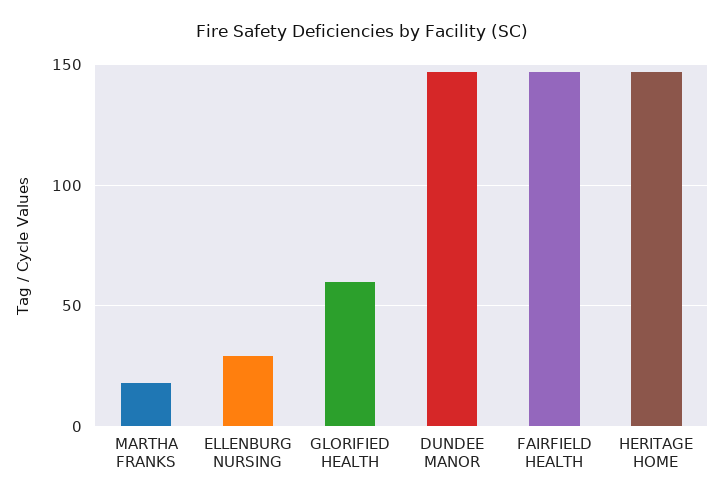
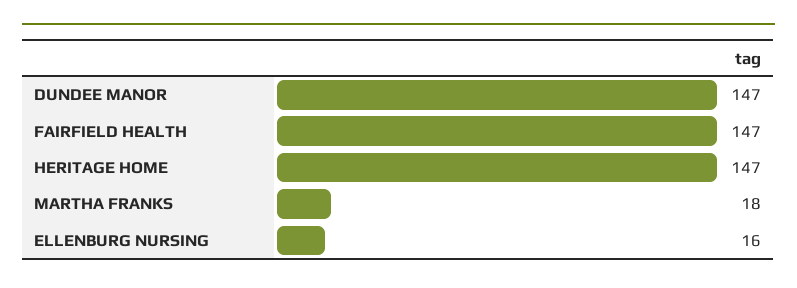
ELLENBURG NURSING: 30 -> 16
GLORIFIED HEALTH: 60 -> none

